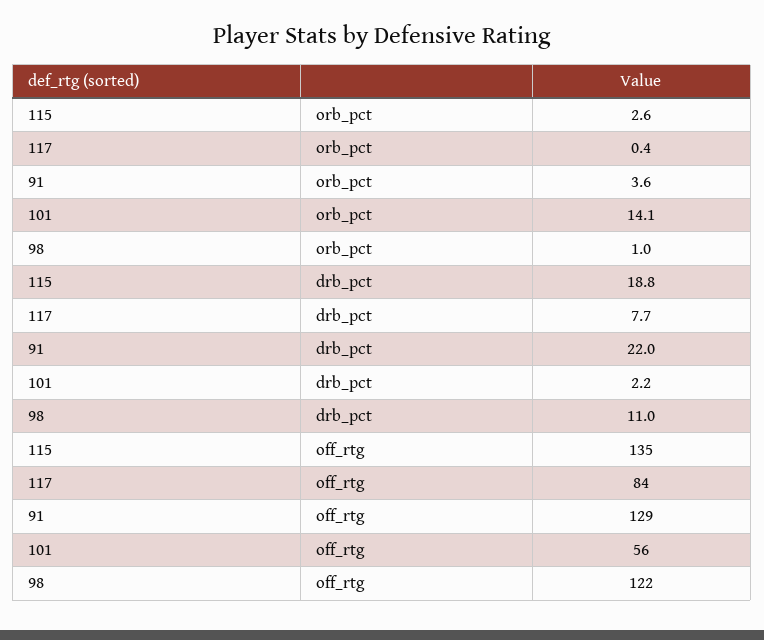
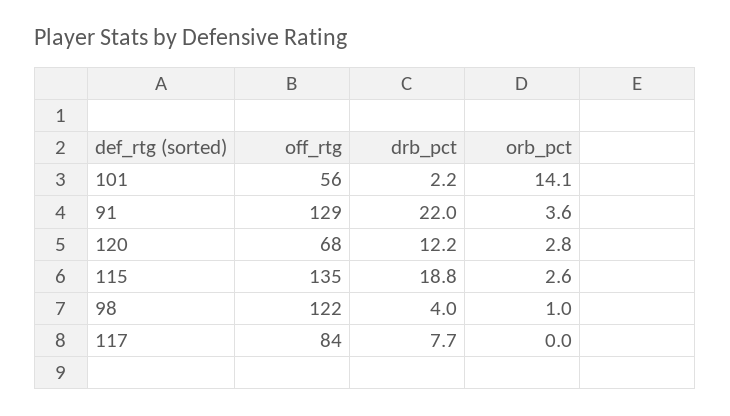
117, orb_pct: 0.4 -> 0
98, drb_pct: 11 -> 4
120, off_rtg: none -> 68
120, drb_pct: none -> 12.2
120, orb_pct: none -> 2.8

